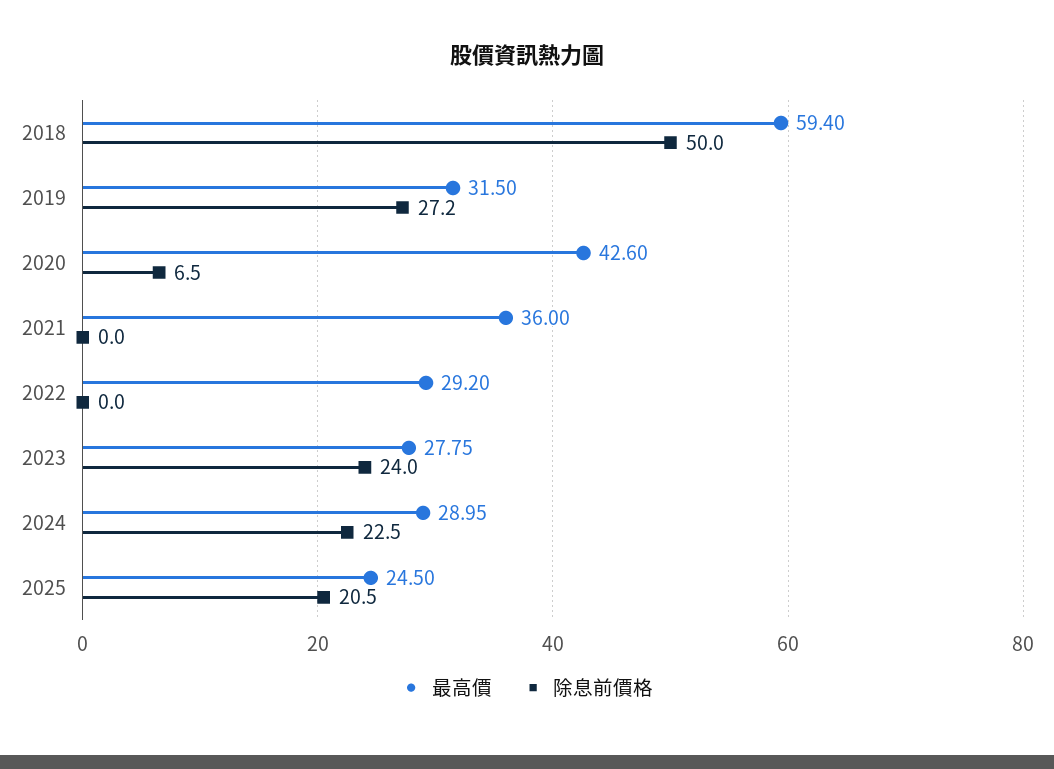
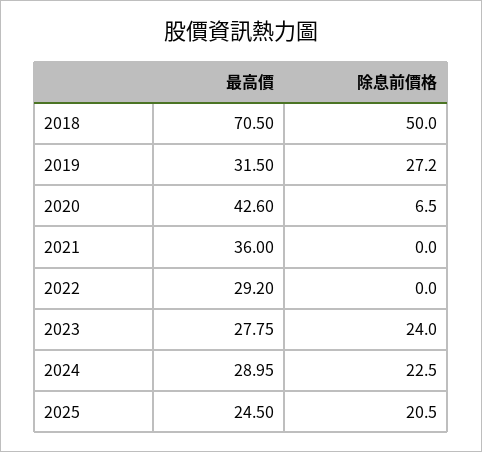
最高價, 2018: 59.4 -> 70.5

